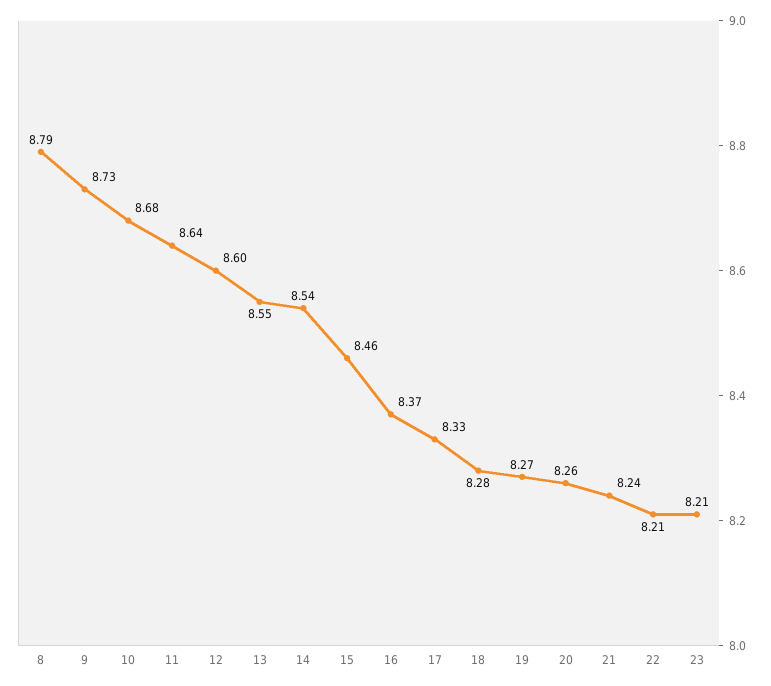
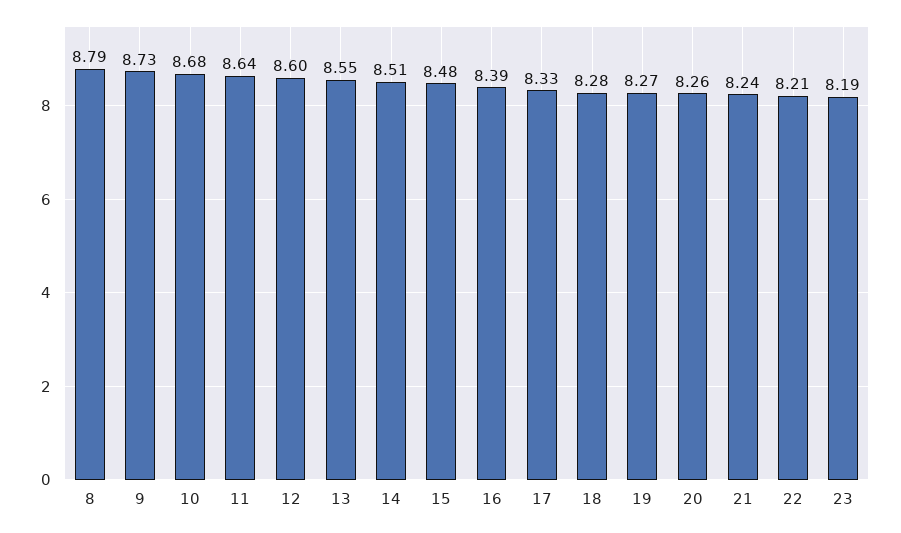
14: 8.54 -> 8.51
15: 8.46 -> 8.48
16: 8.37 -> 8.39
23: 8.21 -> 8.19

